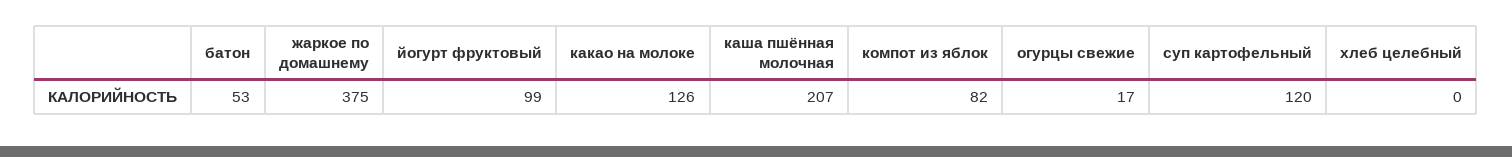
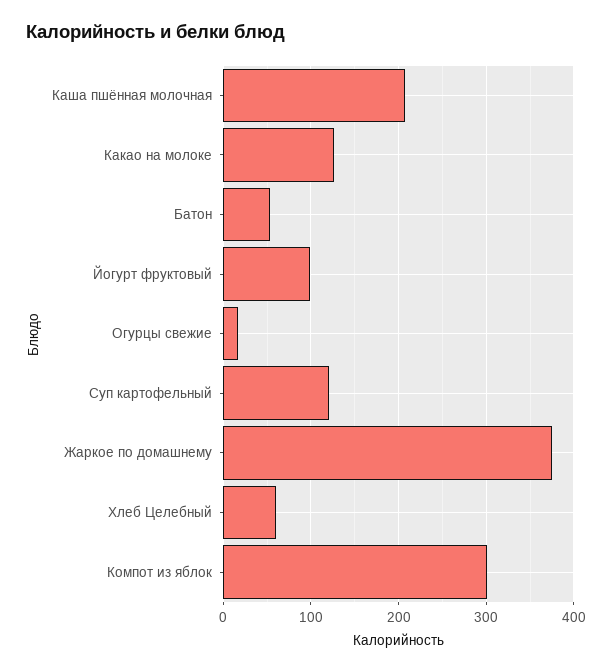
компот из яблок: 82 -> 300
хлеб целебный: 0 -> 60

